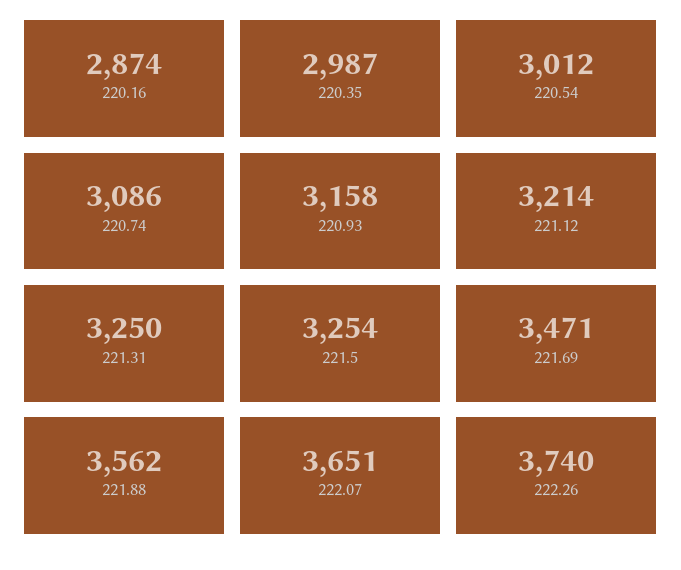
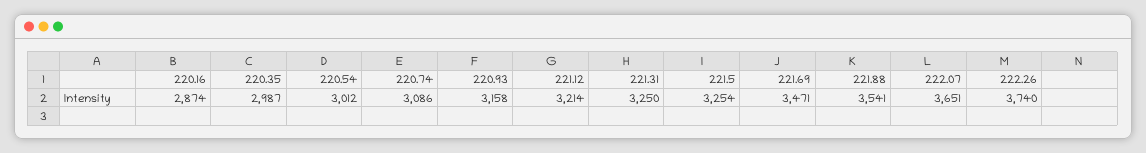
221.88: 3562 -> 3541

